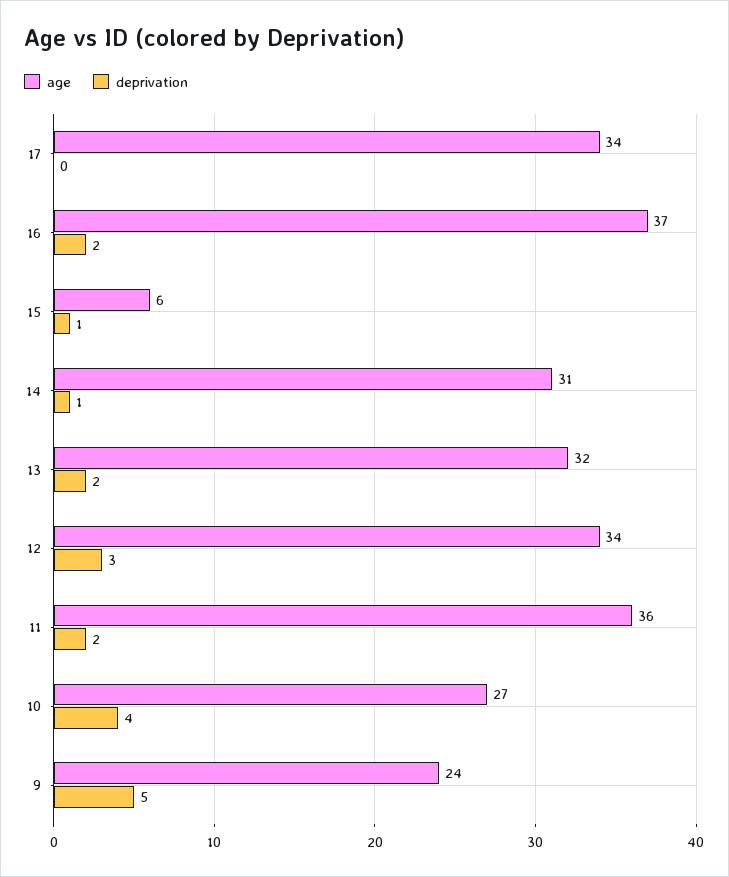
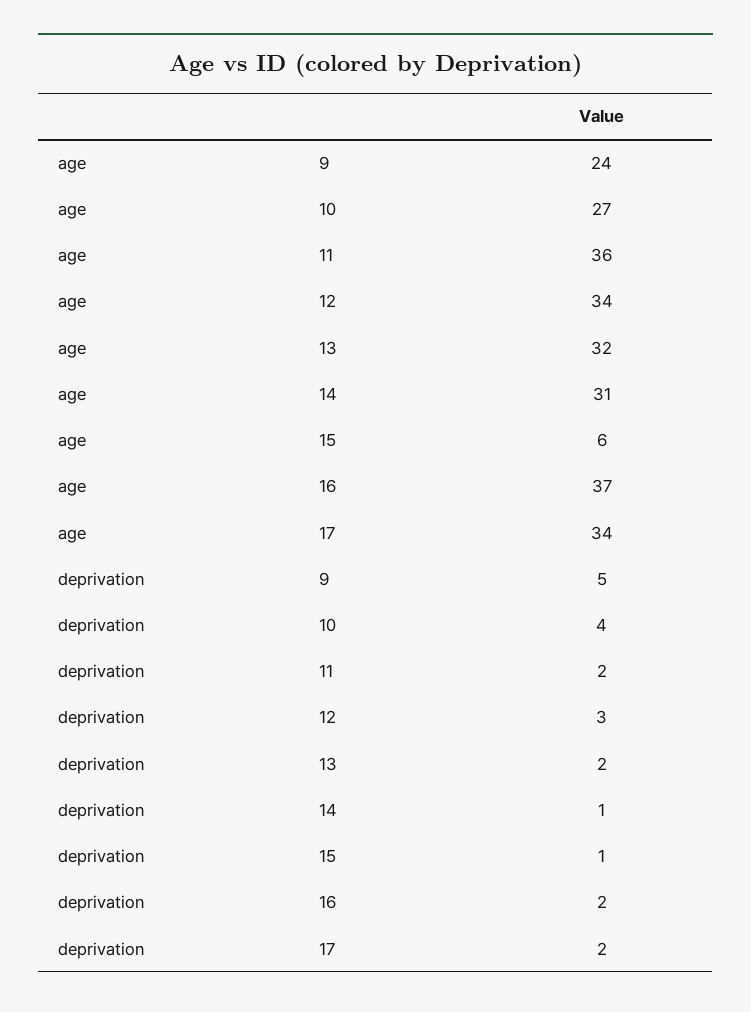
deprivation, 17: 0 -> 2

